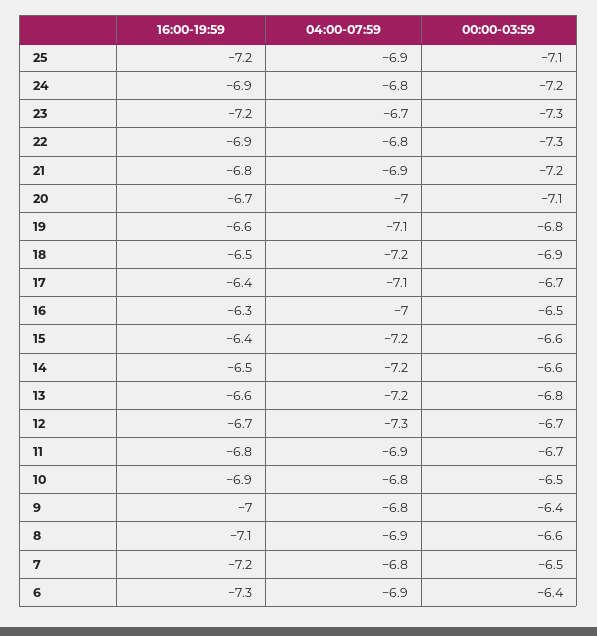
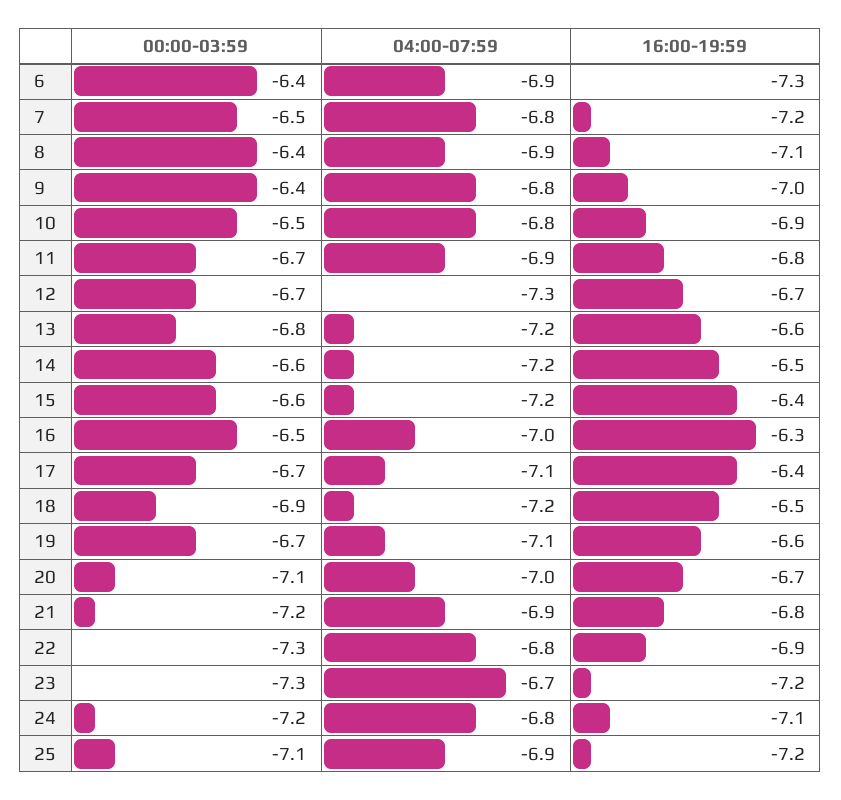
16:00-19:59, 24: -6.9 -> -7.1
00:00-03:59, 19: -6.8 -> -6.7
00:00-03:59, 8: -6.6 -> -6.4

